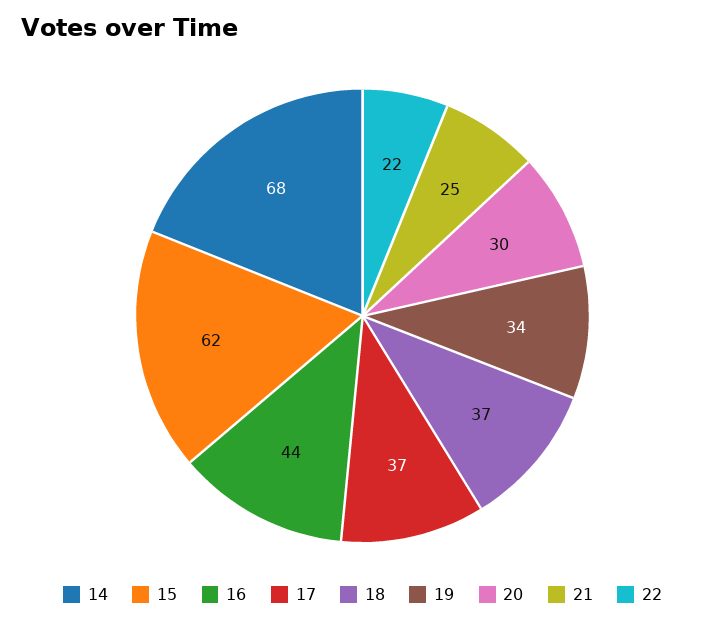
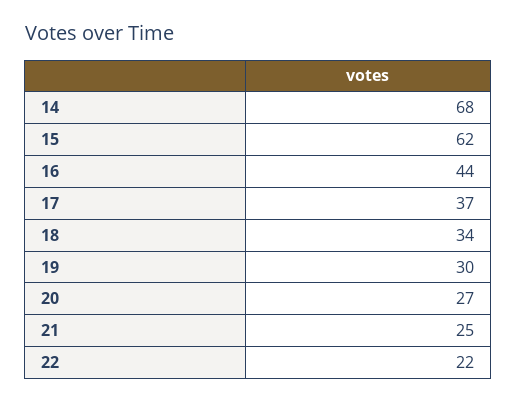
18: 37 -> 34
19: 34 -> 30
20: 30 -> 27

